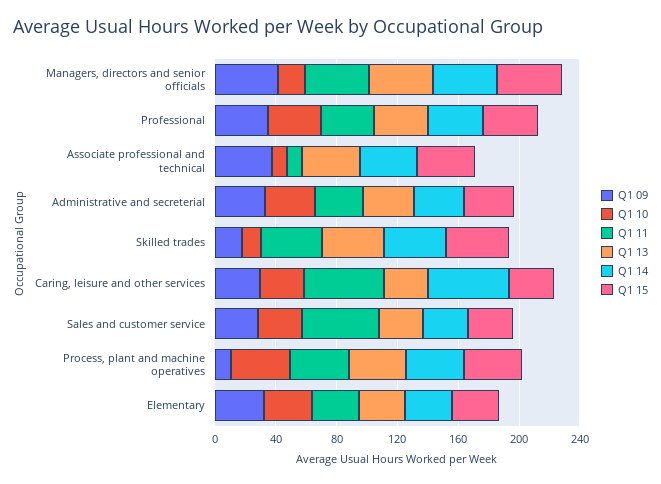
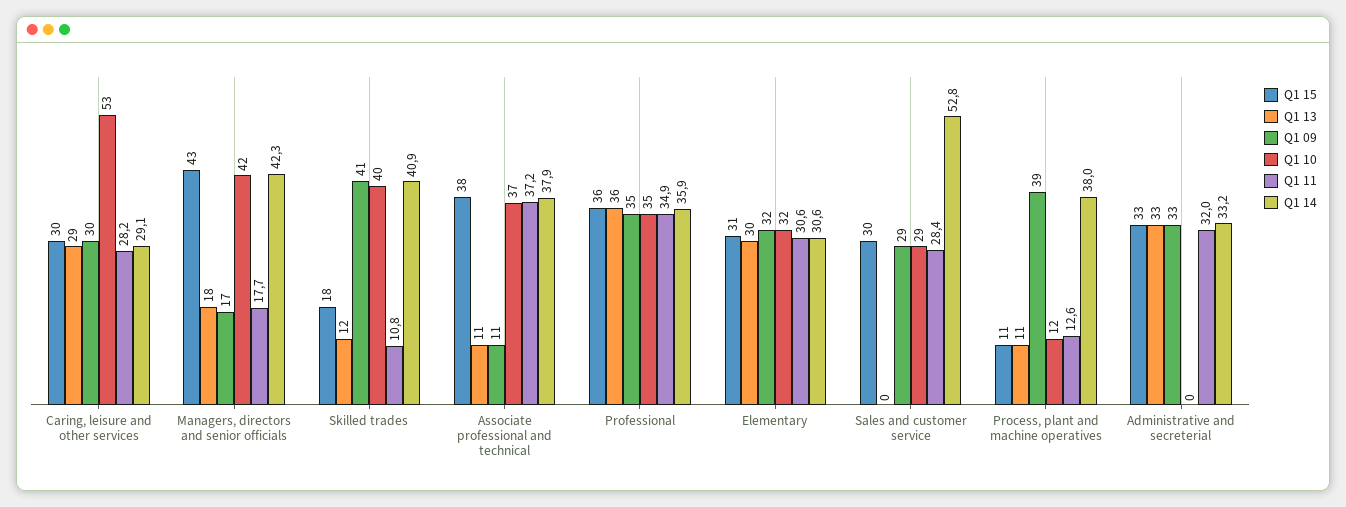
Q1 09, Managers, directors and senior officials: 40 -> 17
Q1 10, Managers, directors and senior officials: 20 -> 42
Q1 11, Managers, directors and senior officials: 40 -> 17.7
Q1 13, Managers, directors and senior officials: 40 -> 18
Q1 09, Associate professional and technical: 40 -> 11
Q1 10, Associate professional and technical: 10 -> 37
Q1 11, Associate professional and technical: 10 -> 37.2
Q1 13, Associate professional and technical: 40 -> 11
Q1 10, Administrative and secreterial: 30 -> 0
Q1 09, Skilled trades: 20 -> 41
Q1 10, Skilled trades: 10 -> 40
Q1 11, Skilled trades: 40 -> 10.8
Q1 13, Skilled trades: 40 -> 12
Q1 15, Skilled trades: 40 -> 18
Q1 10, Caring, leisure and other services: 30 -> 53
Q1 11, Caring, leisure and other services: 50 -> 28.2
Q1 14, Caring, leisure and other services: 50 -> 29.1
Q1 11, Sales and customer service: 50 -> 28.4
Q1 13, Sales and customer service: 30 -> 0
Q1 14, Sales and customer service: 30 -> 52.8
Q1 09, Process, plant and machine operatives: 10 -> 39
Q1 10, Process, plant and machine operatives: 40 -> 12
Q1 11, Process, plant and machine operatives: 40 -> 12.6
Q1 13, Process, plant and machine operatives: 40 -> 11
Q1 15, Process, plant and machine operatives: 40 -> 11

